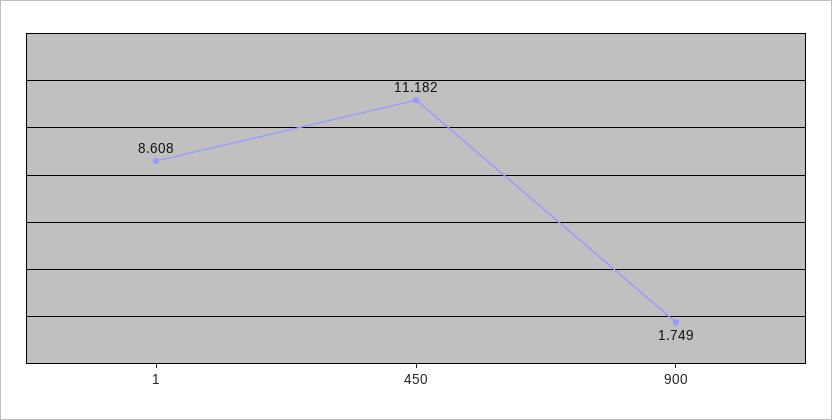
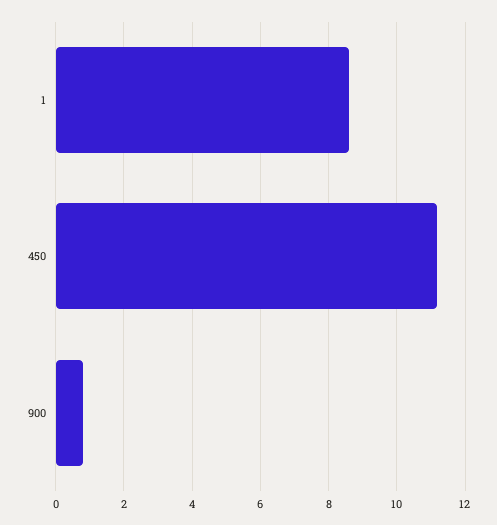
900: 1.749 -> 0.8

